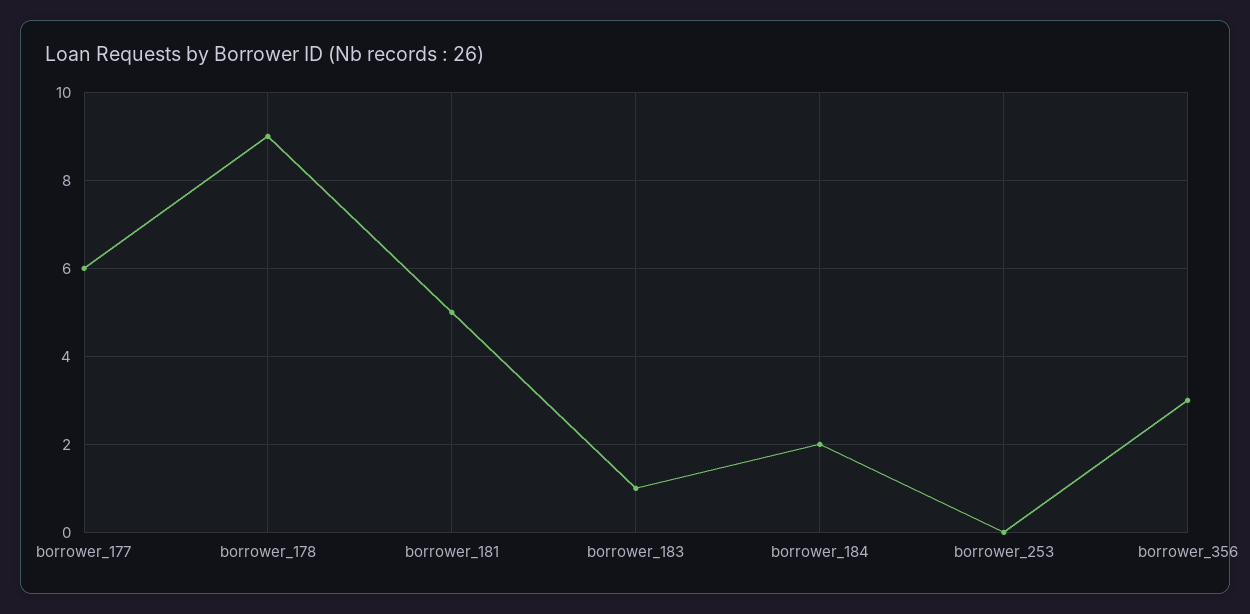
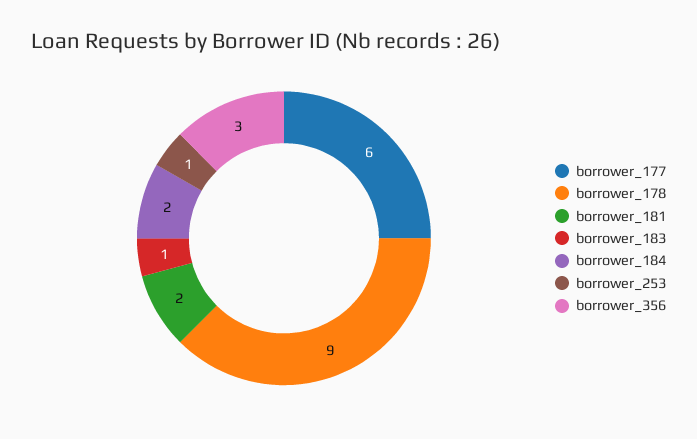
borrower_181: 5 -> 2
borrower_253: 0 -> 1

